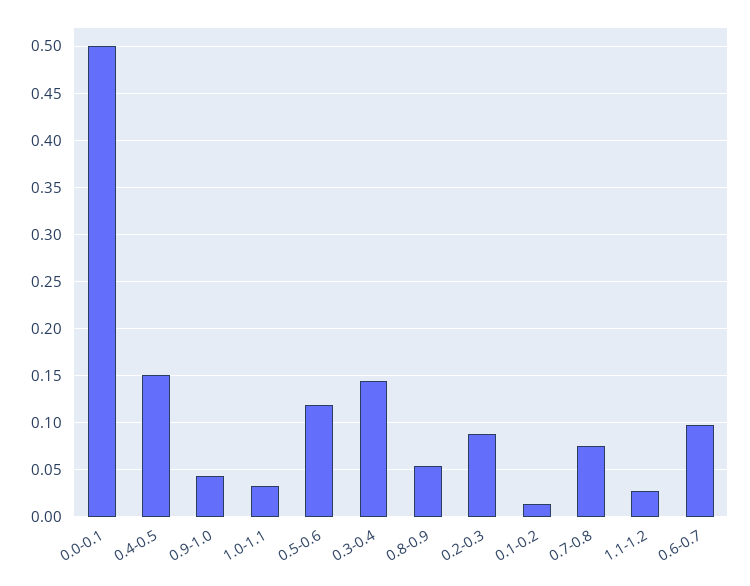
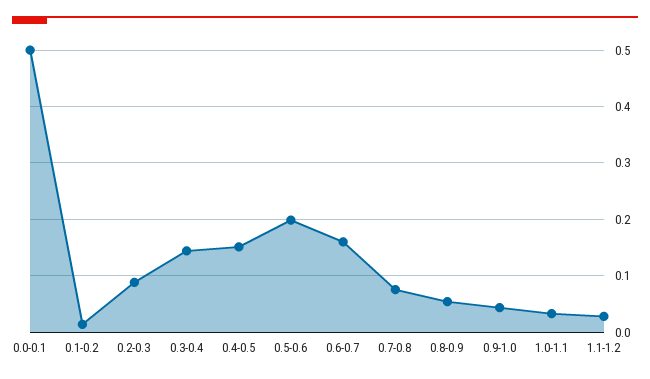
0.5-0.6: 0.12 -> 0.2
0.6-0.7: 0.1 -> 0.16

